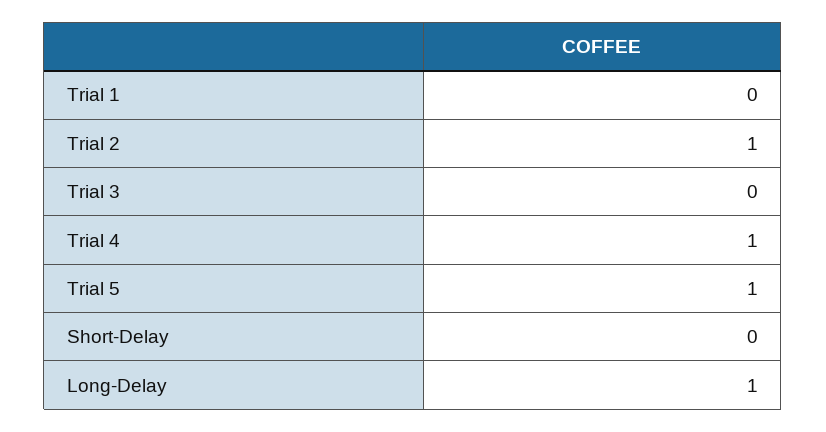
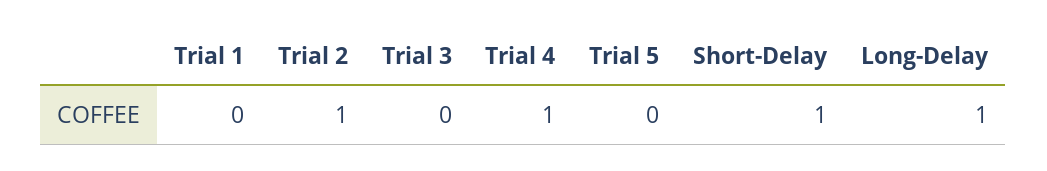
Trial 5: 1 -> 0
Short-Delay: 0 -> 1

